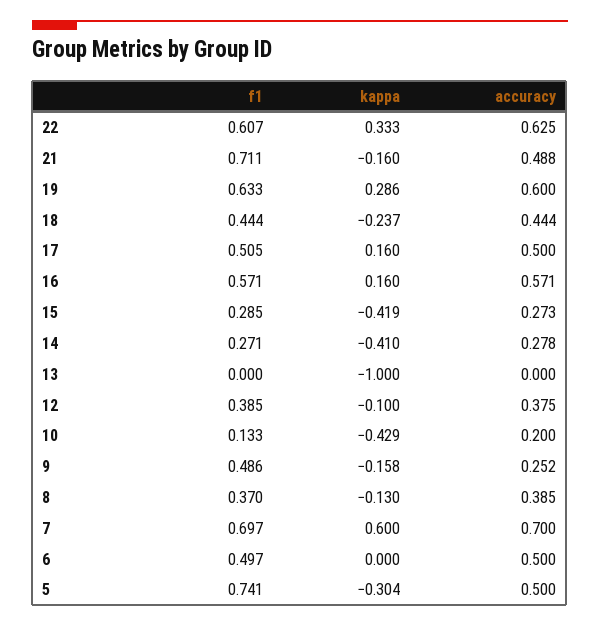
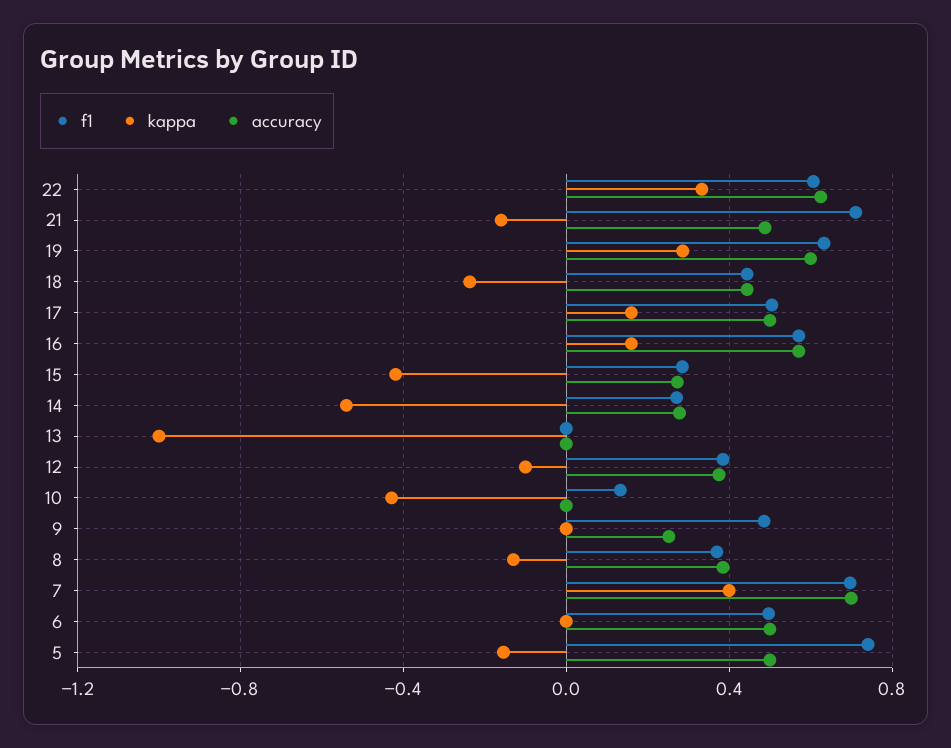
kappa, 14: -0.41 -> -0.55
accuracy, 10: 0.2 -> 0
kappa, 9: -0.158 -> 0
kappa, 7: 0.6 -> 0.4
kappa, 5: -0.304 -> -0.15

